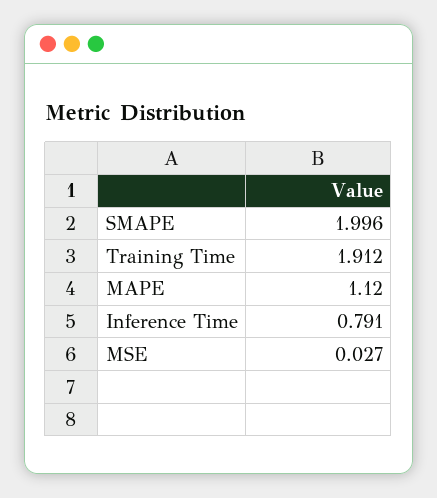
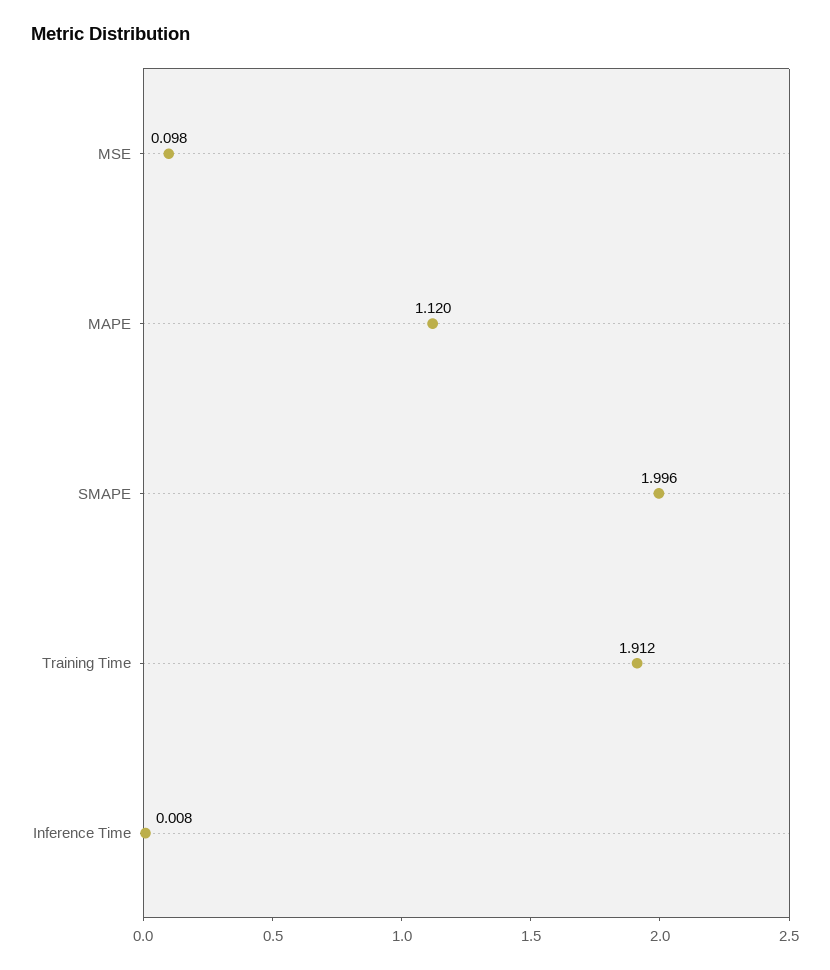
Inference Time: 0.791 -> 0.008
MSE: 0.027 -> 0.098

